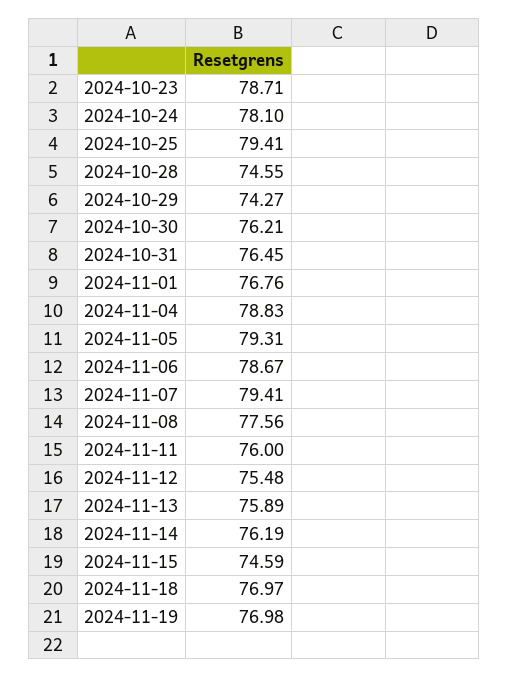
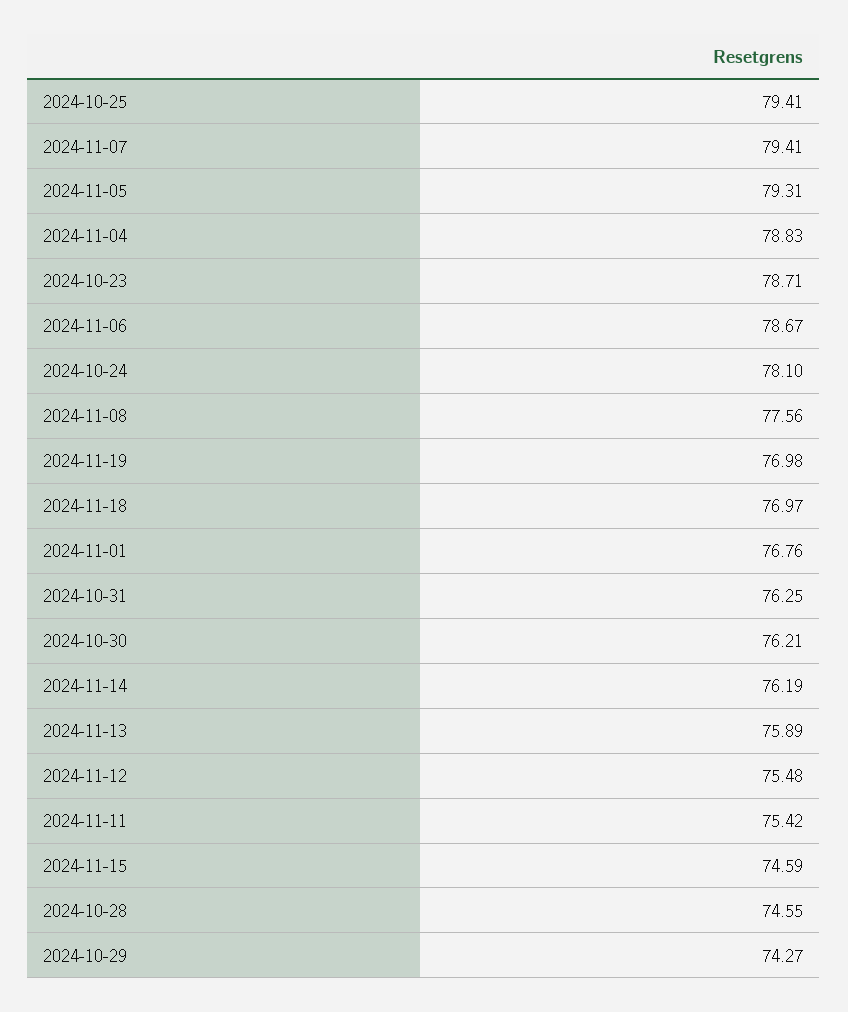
2024-10-31: 76.45 -> 76.25
2024-11-11: 76 -> 75.42

